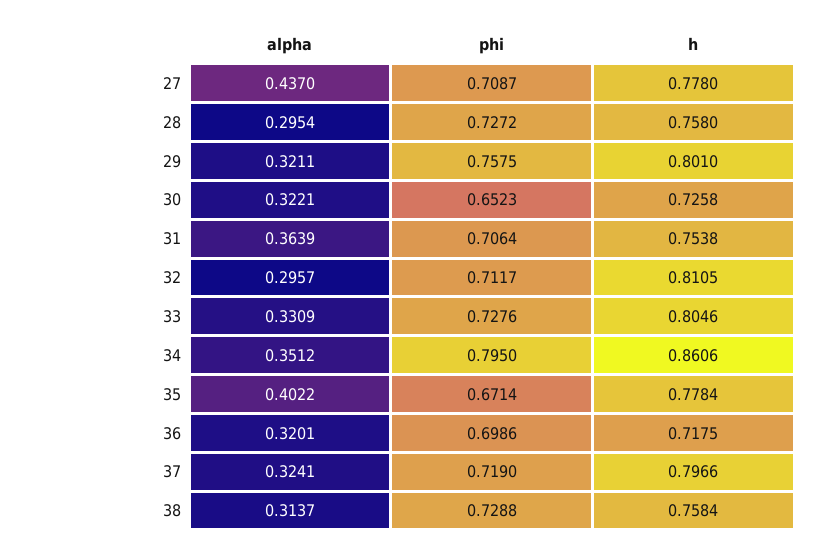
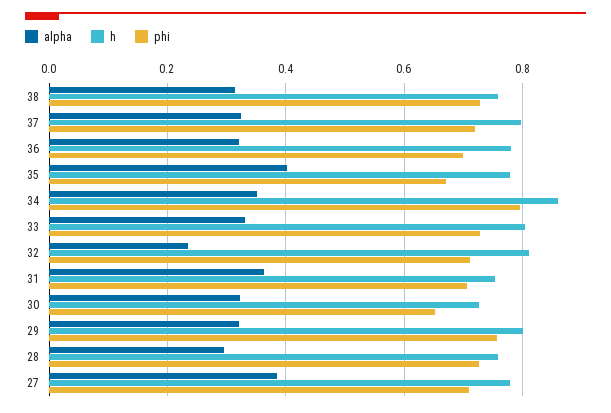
alpha, 27: 0.437 -> 0.38
alpha, 32: 0.2957 -> 0.24
h, 36: 0.7175 -> 0.78

